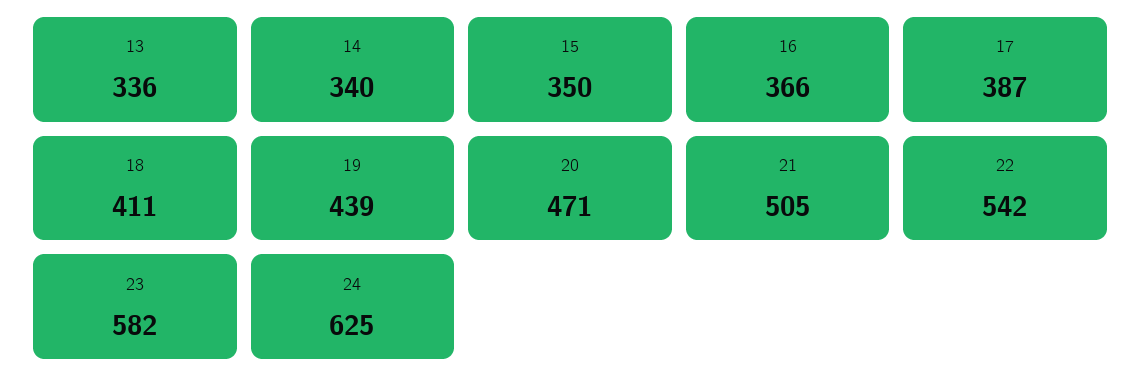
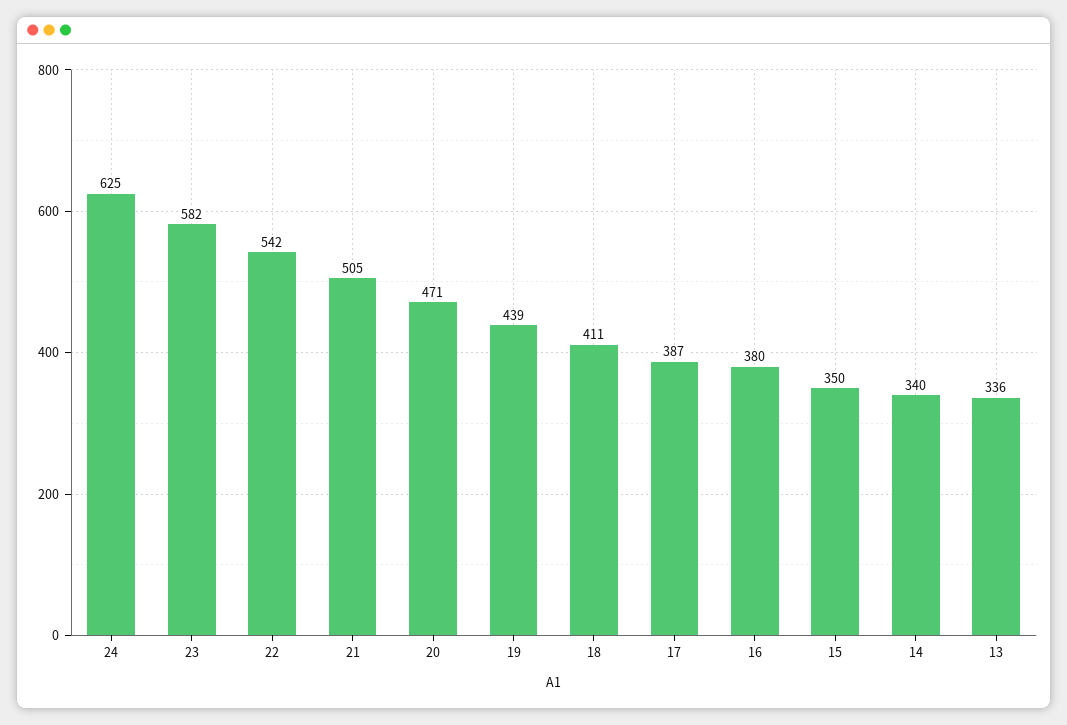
16: 366 -> 380

